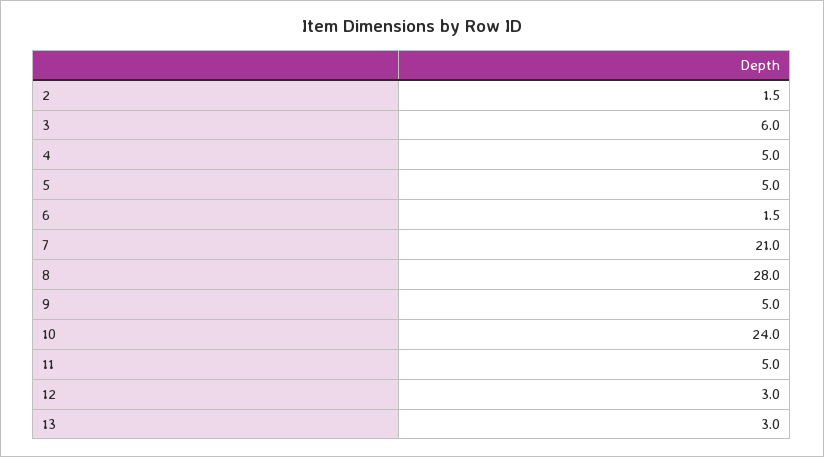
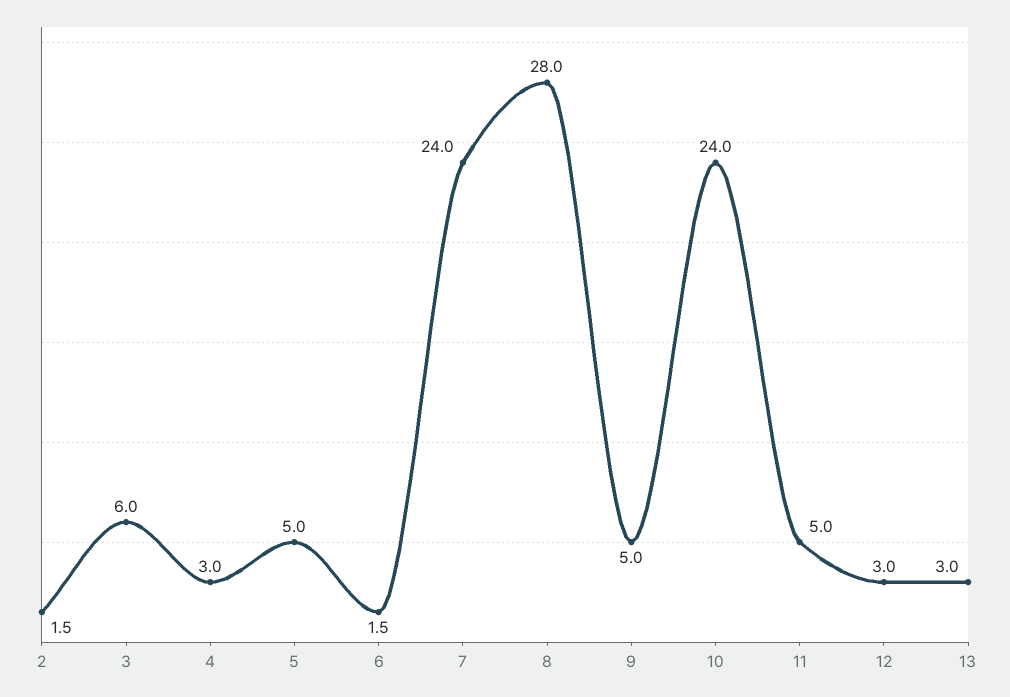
4: 5 -> 3
7: 21 -> 24

